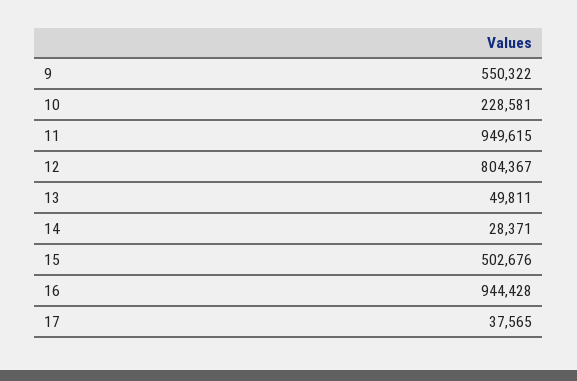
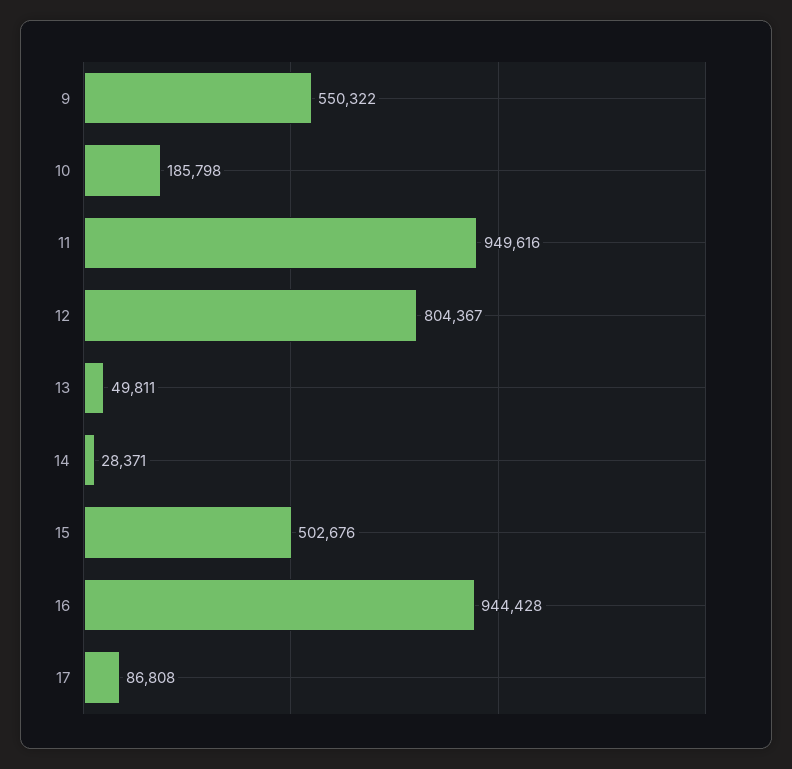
10: 228581 -> 185798
11: 949615 -> 949616
17: 37565 -> 86808

